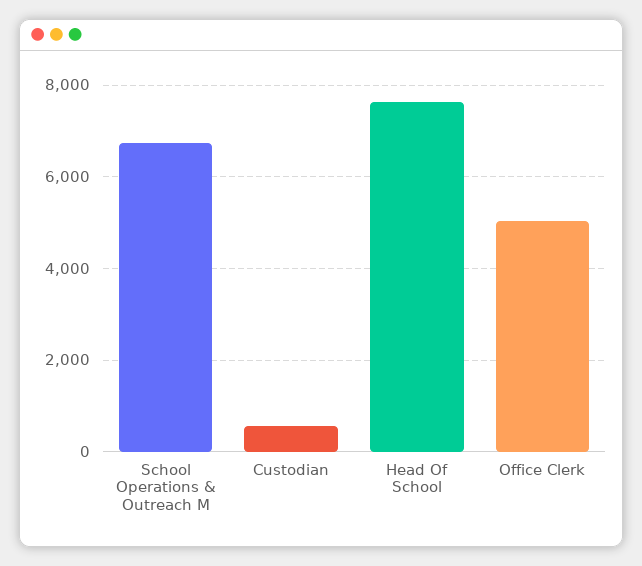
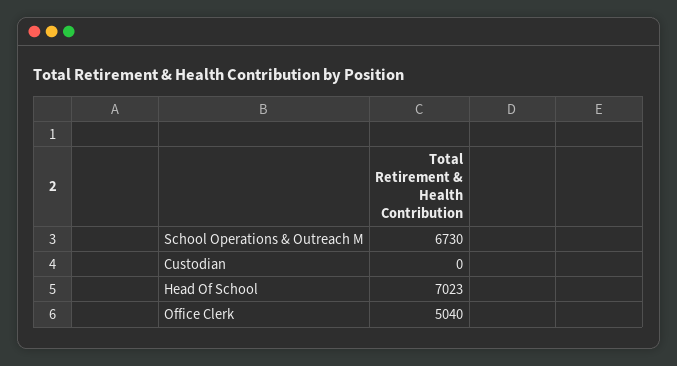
Custodian: 600 -> 0
Head Of School: 7600 -> 7023

